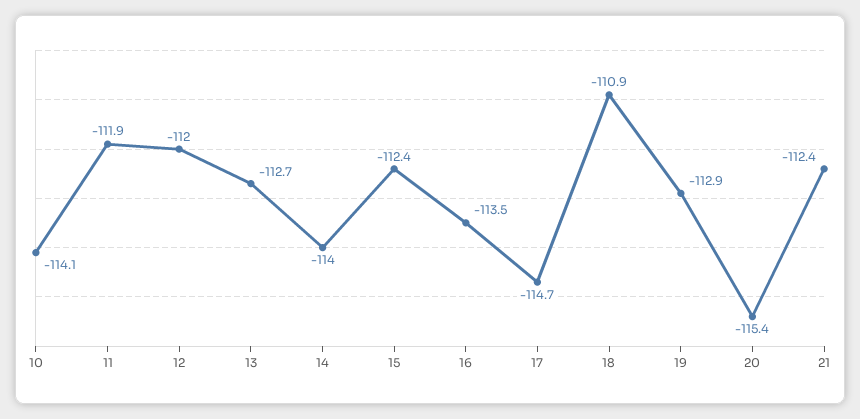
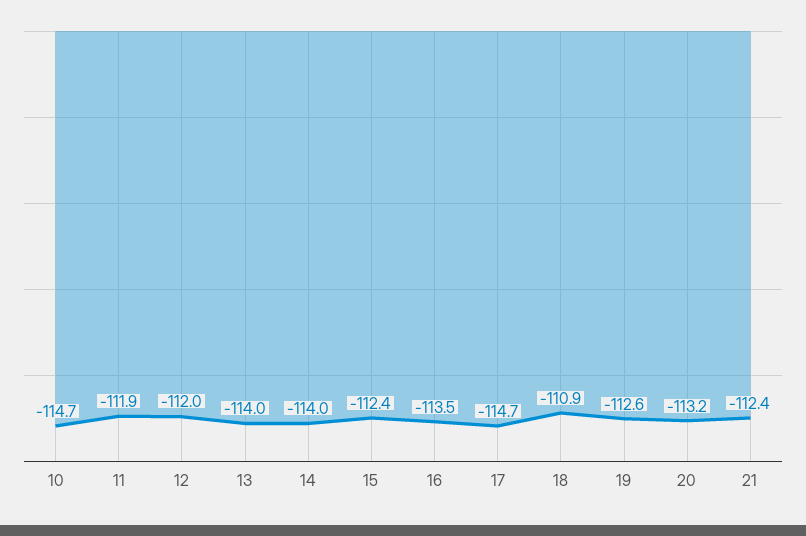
10: -114.1 -> -114.7
13: -112.7 -> -114
19: -112.9 -> -112.6
20: -115.4 -> -113.2

